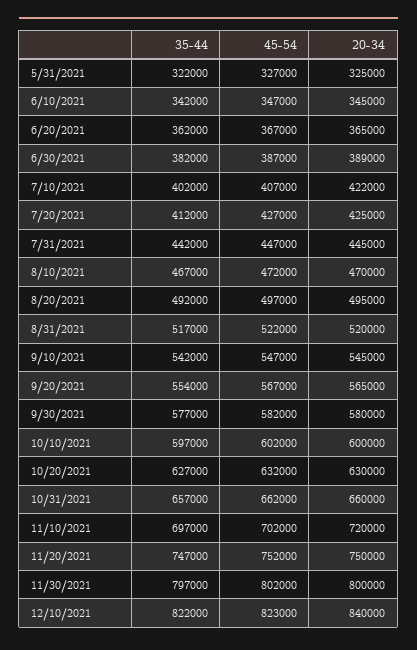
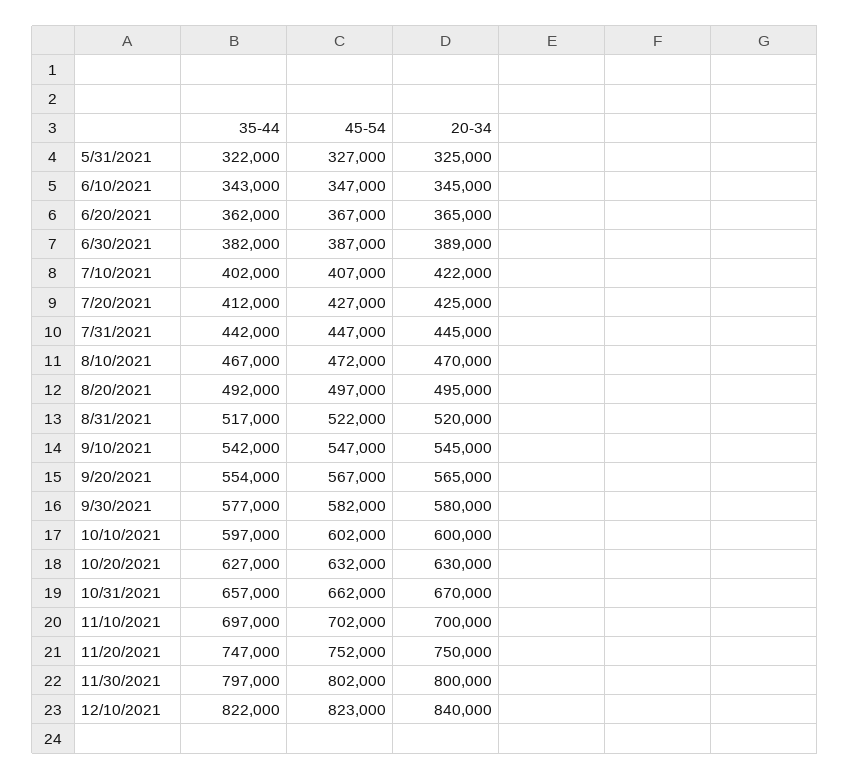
35-44, 6/10/2021: 342000 -> 343000
20-34, 10/31/2021: 660000 -> 670000
20-34, 11/10/2021: 720000 -> 700000

